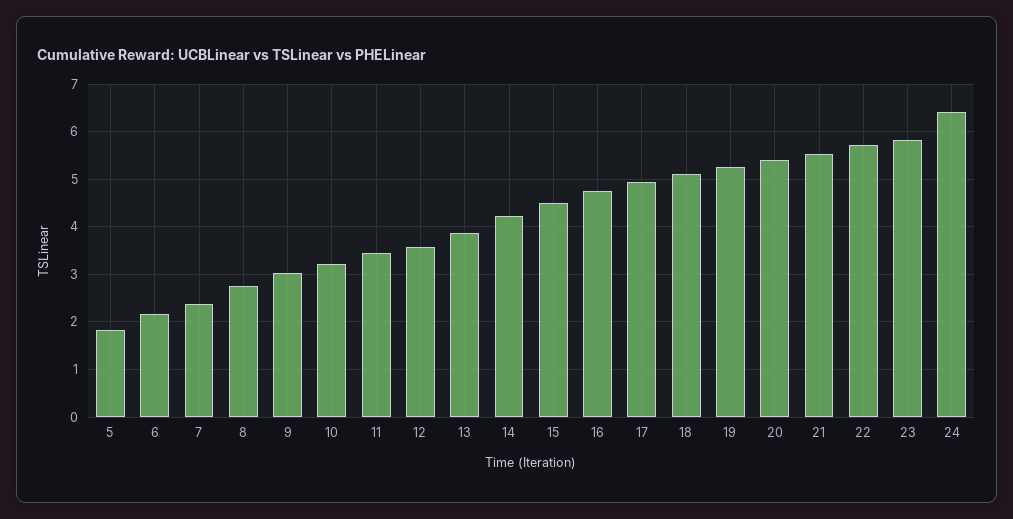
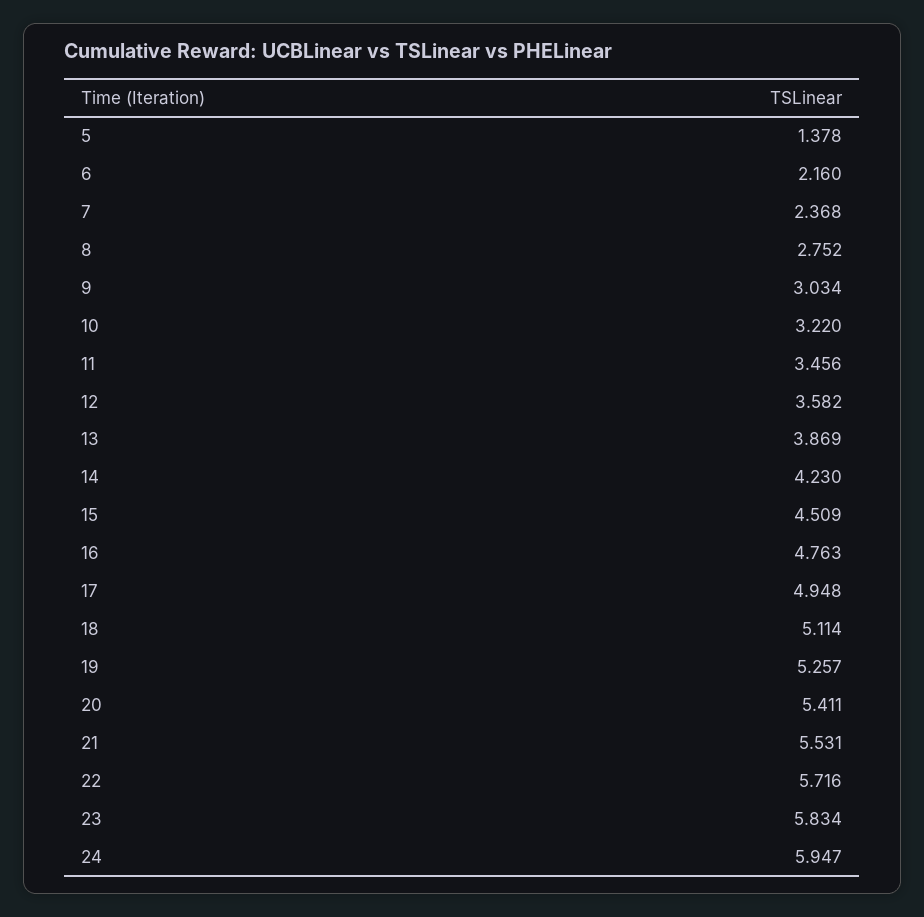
5: 1.8 -> 1.378
24: 6.4 -> 5.947

